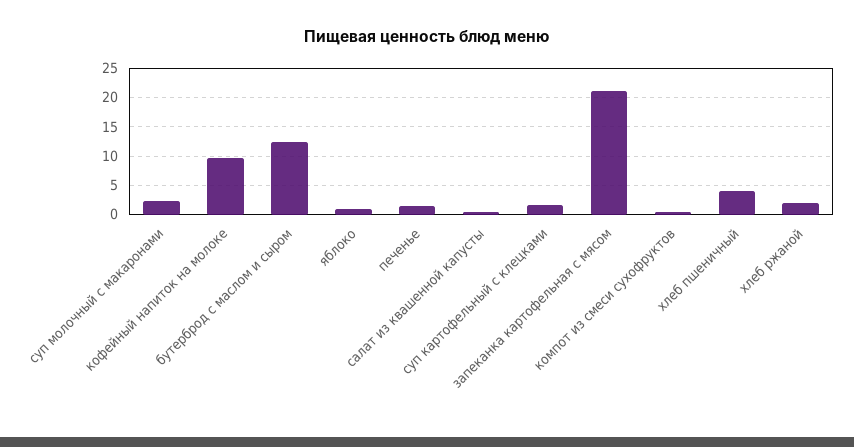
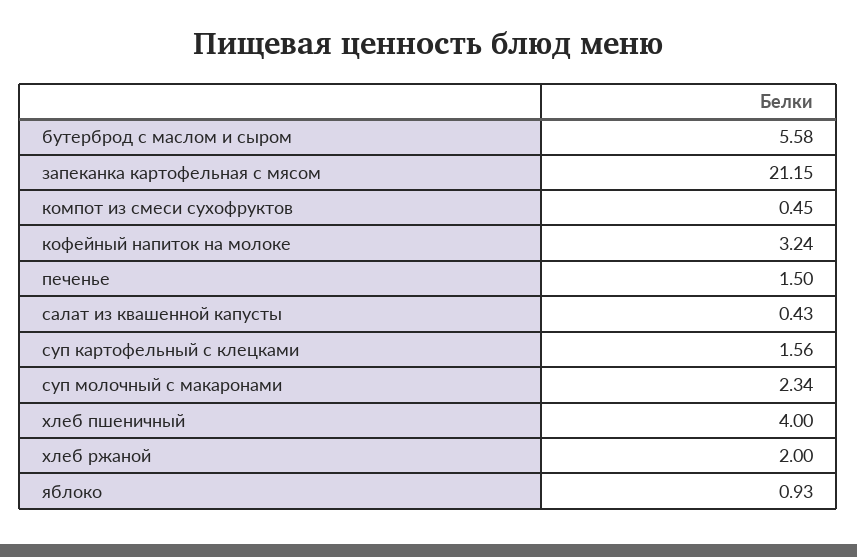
кофейный напиток на молоке: 10 -> 3.24
бутерброд с маслом и сыром: 12.5 -> 5.58

